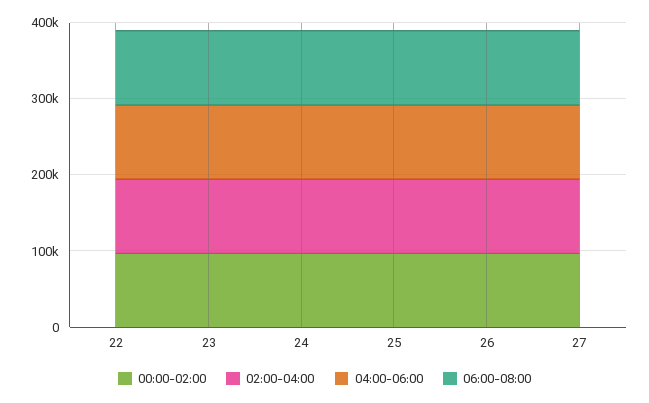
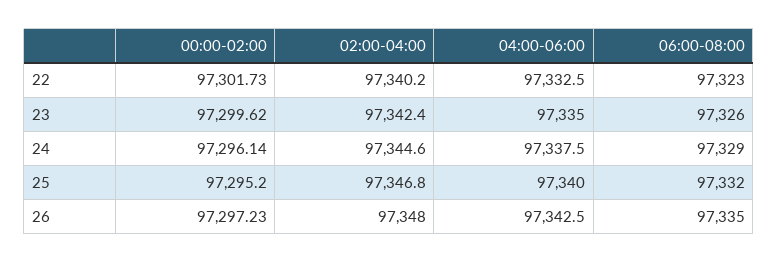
00:00-02:00, 27: 100000 -> none
02:00-04:00, 27: 100000 -> none
04:00-06:00, 27: 100000 -> none
06:00-08:00, 27: 100000 -> none

